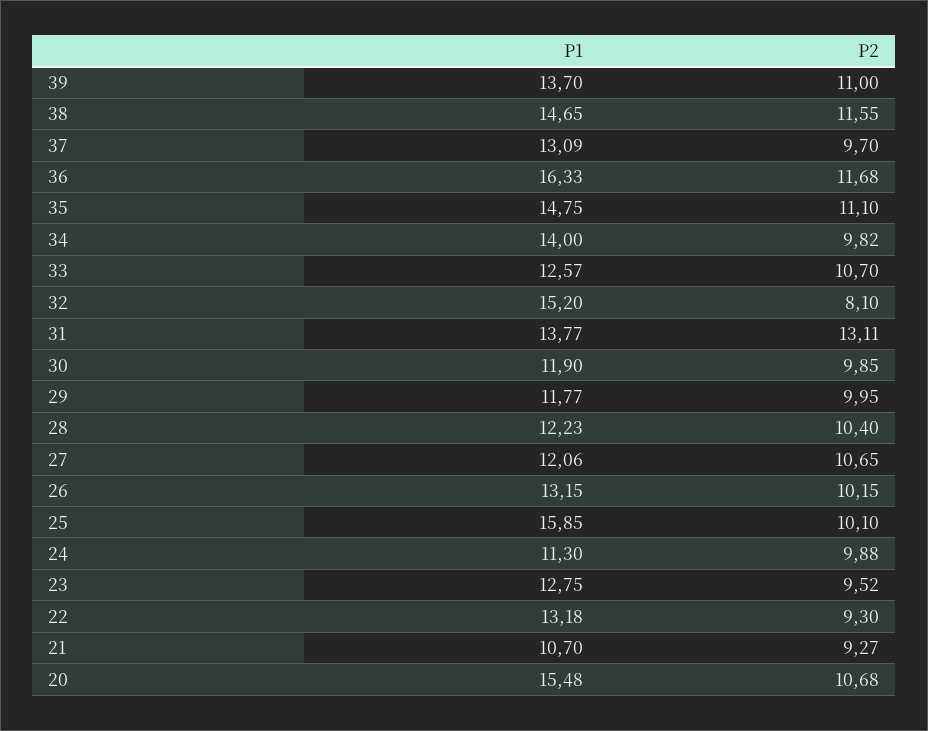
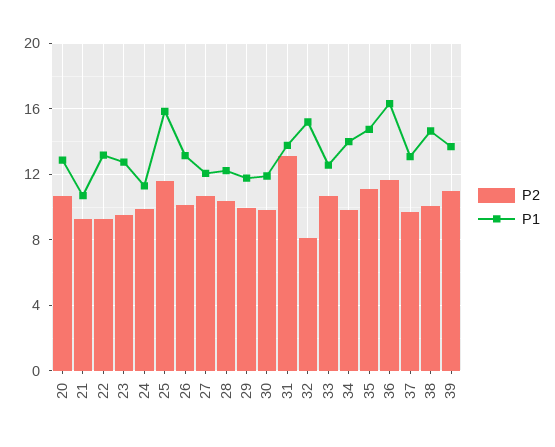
P2, 38: 11.55 -> 10
P2, 25: 10.1 -> 11.5
P1, 20: 15.48 -> 13

